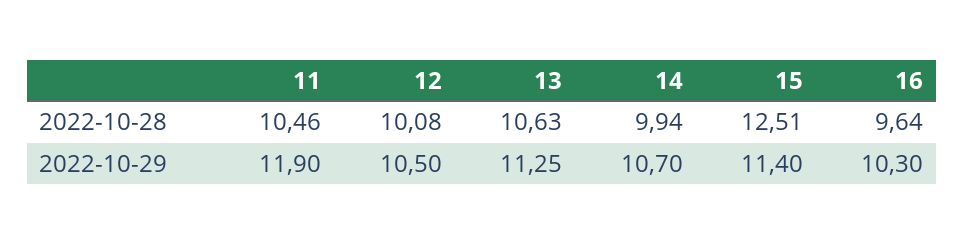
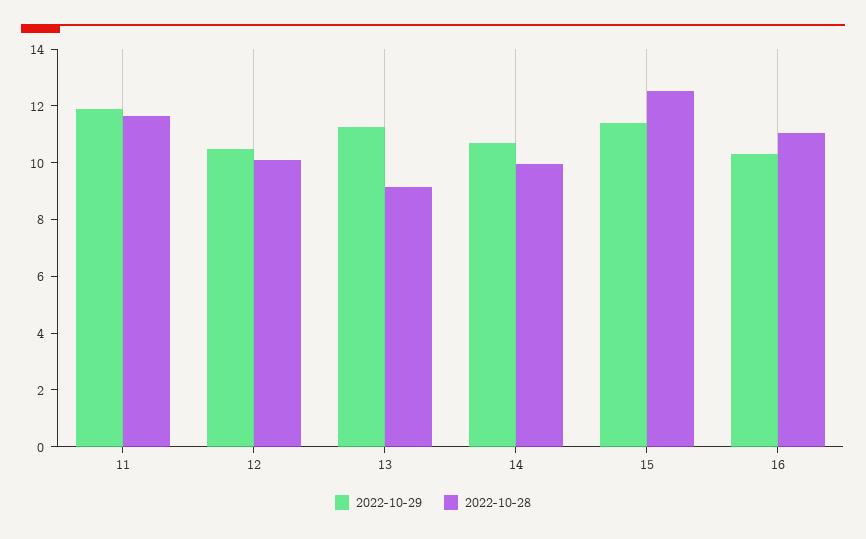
2022-10-28, 11: 10.46 -> 11.5
2022-10-28, 13: 10.63 -> 9
2022-10-28, 16: 9.64 -> 11

